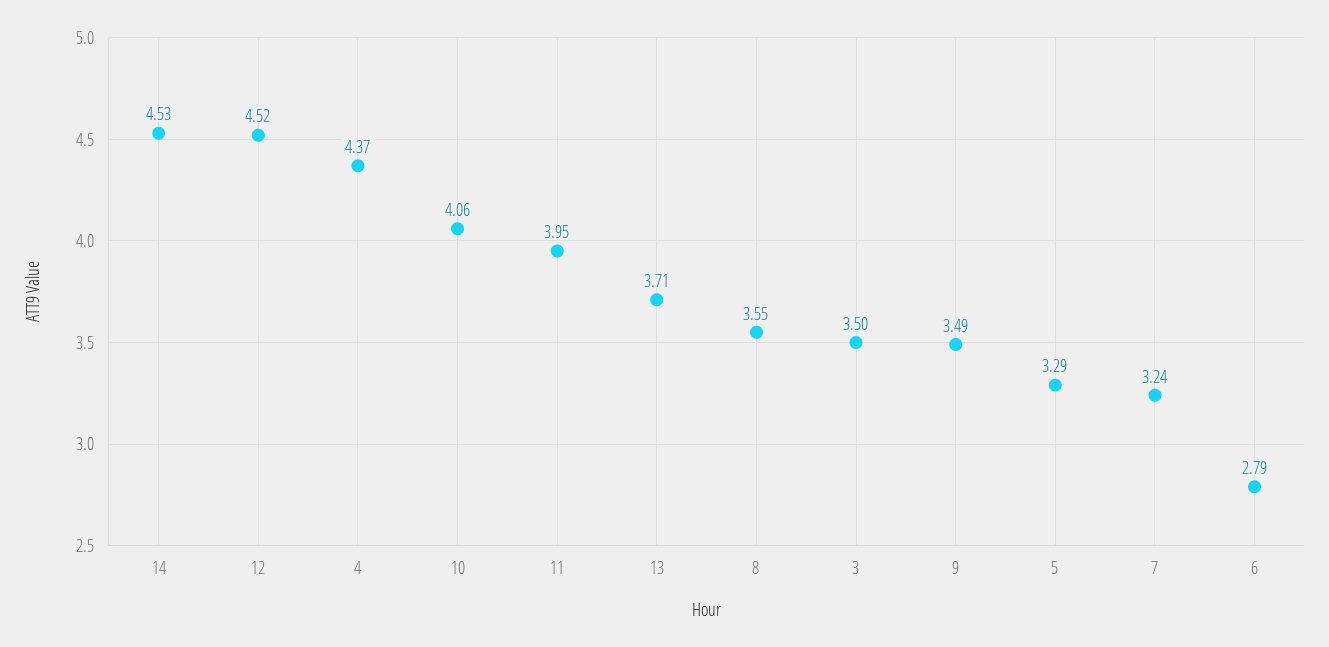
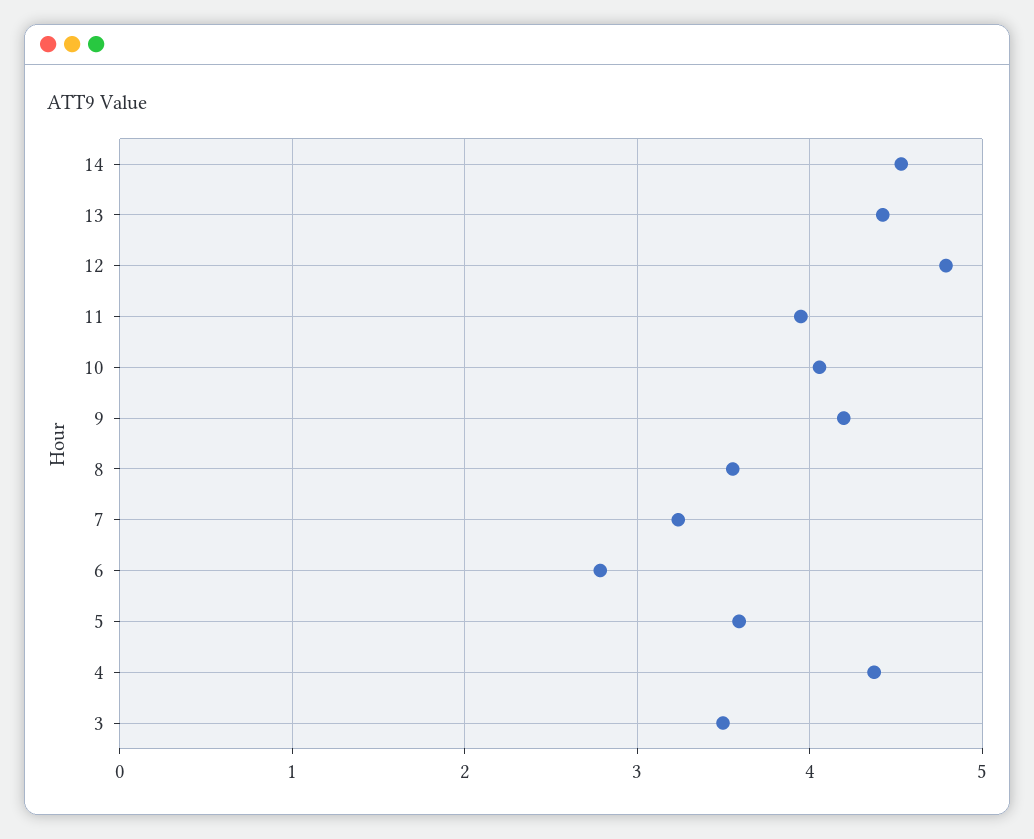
12: 4.52 -> 4.8
13: 3.71 -> 4.4
9: 3.49 -> 4.2
5: 3.29 -> 3.6

